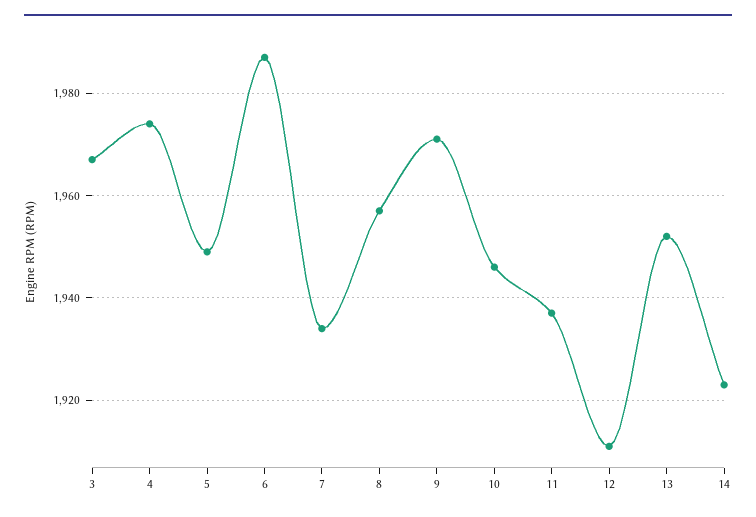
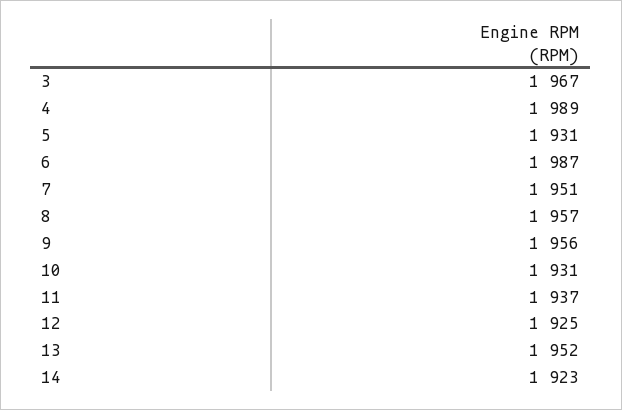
4: 1975 -> 1989
5: 1950 -> 1931
7: 1935 -> 1951
9: 1970 -> 1956
10: 1945 -> 1931
12: 1910 -> 1925

